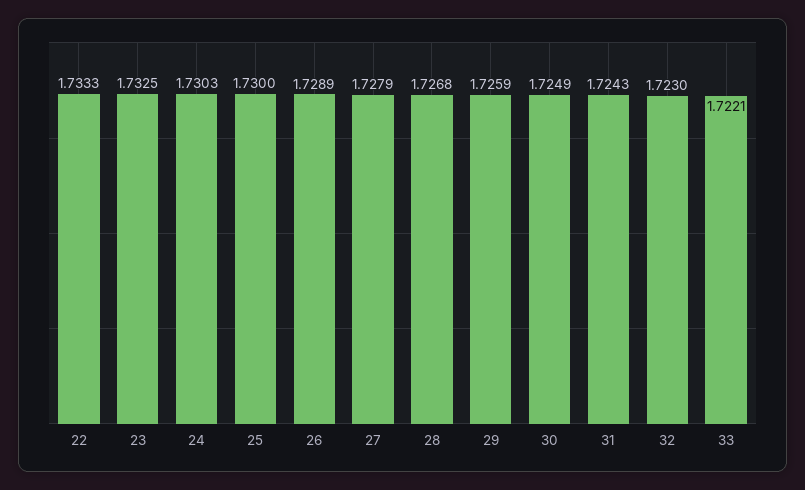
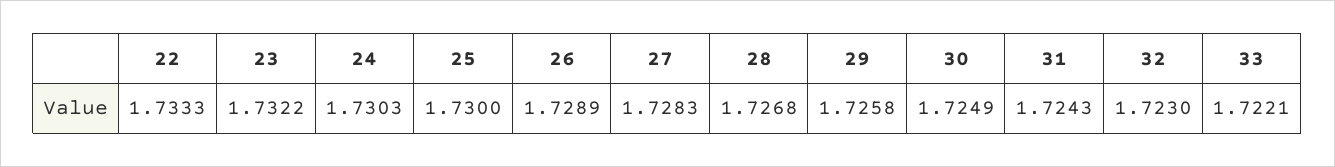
23: 1.7325 -> 1.7322
27: 1.7279 -> 1.7283
29: 1.7259 -> 1.7258

